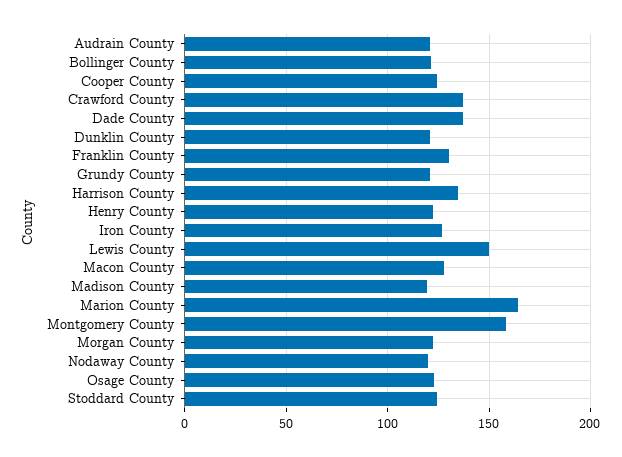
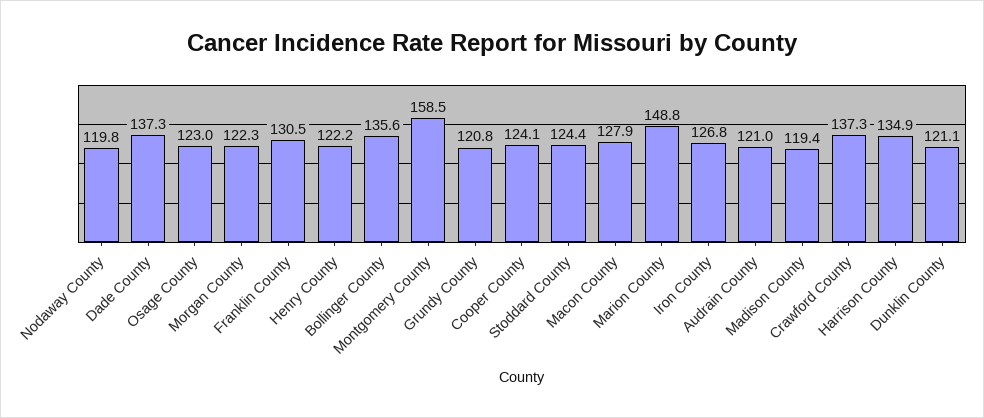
Bollinger County: 120 -> 135.6
Lewis County: 150 -> none
Marion County: 165 -> 148.8

